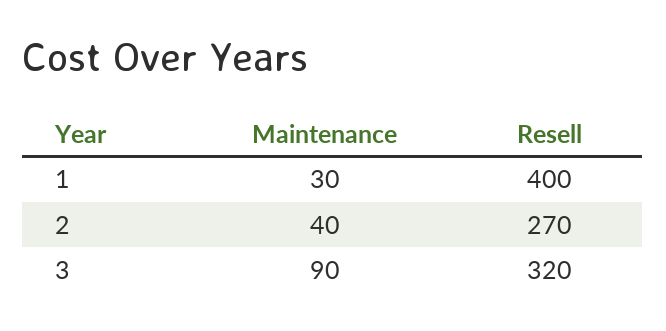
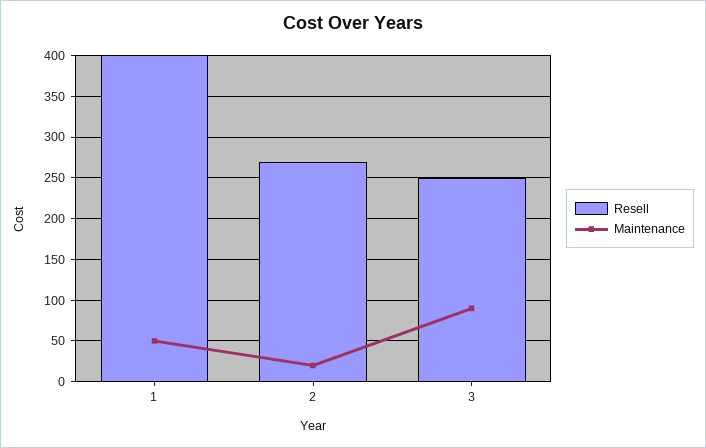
Maintenance, 1: 30 -> 50
Maintenance, 2: 40 -> 20
Resell, 3: 320 -> 250

